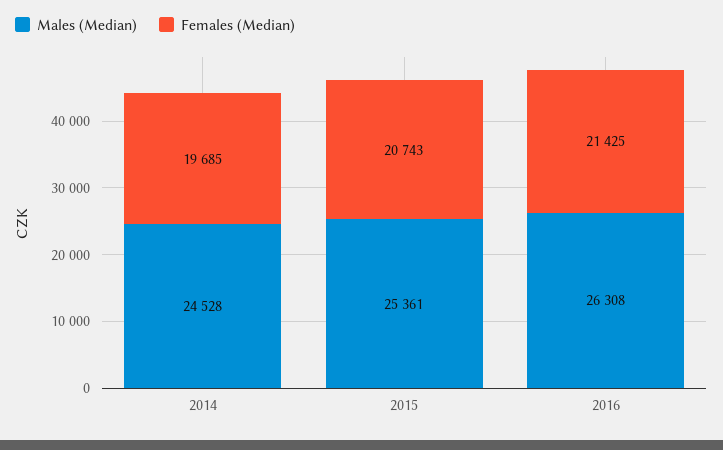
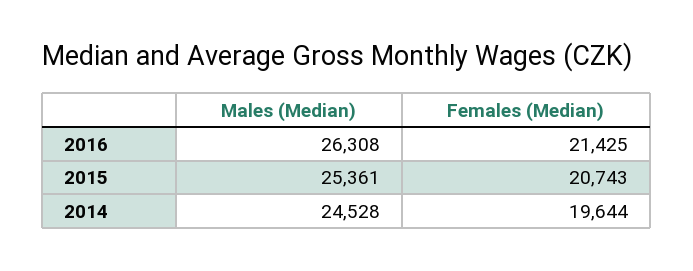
Females (Median), 2014: 19685 -> 19644

